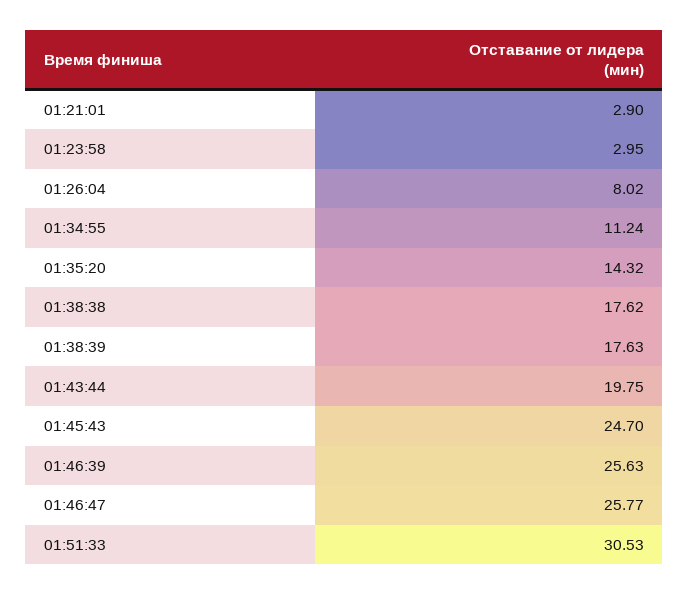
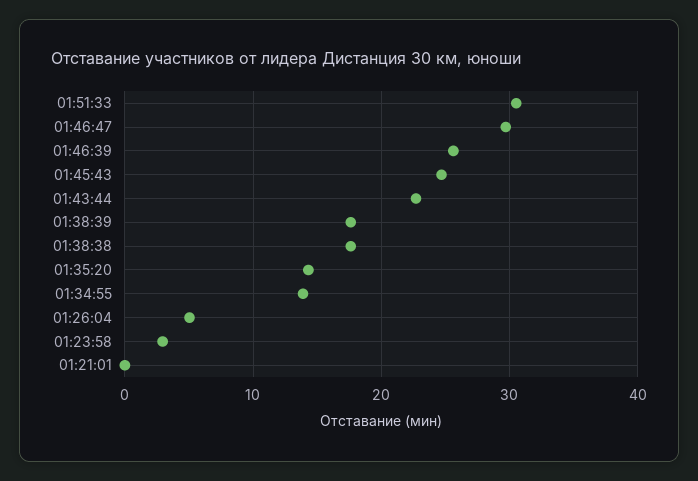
01:21:01: 2.9 -> 0
01:26:04: 8.02 -> 5
01:34:55: 11.24 -> 14
01:43:44: 19.75 -> 23
01:46:47: 25.77 -> 30

